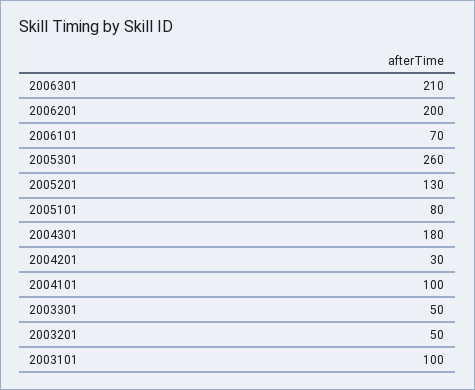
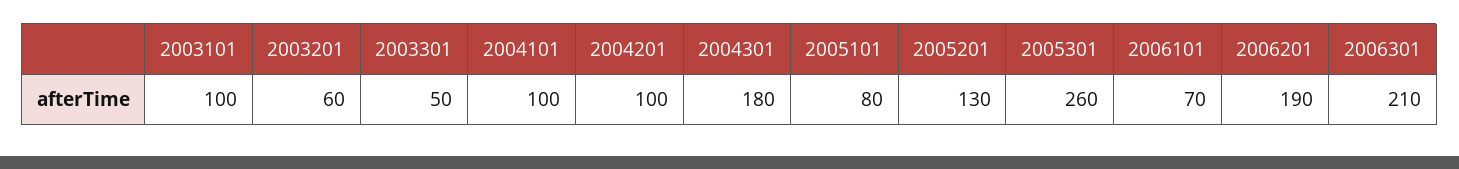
2006201: 200 -> 190
2004201: 30 -> 100
2003201: 50 -> 60

